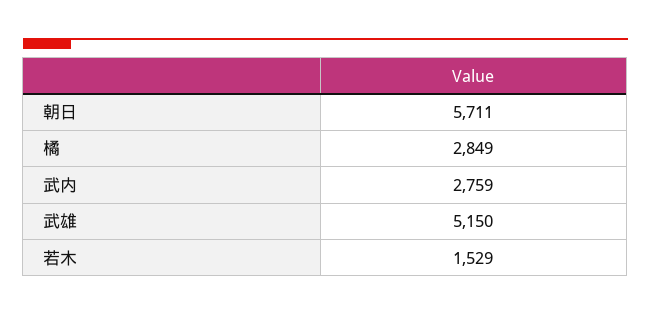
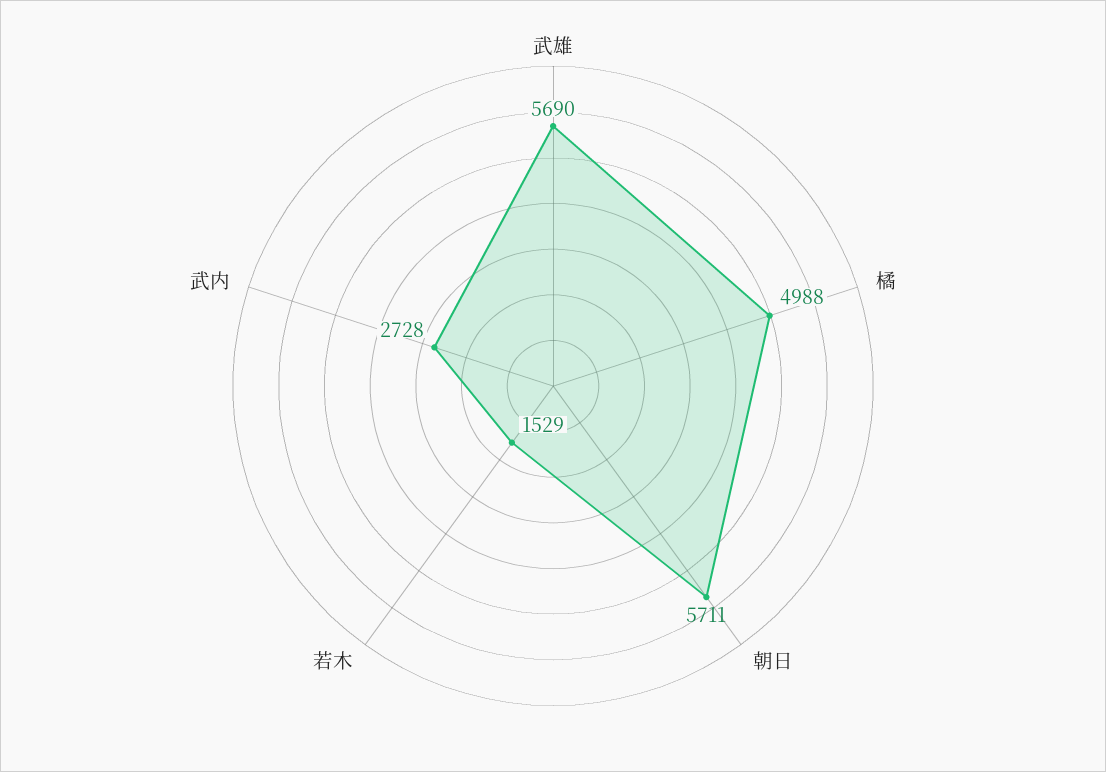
橘: 2849 -> 4988
武内: 2759 -> 2728
武雄: 5150 -> 5690

